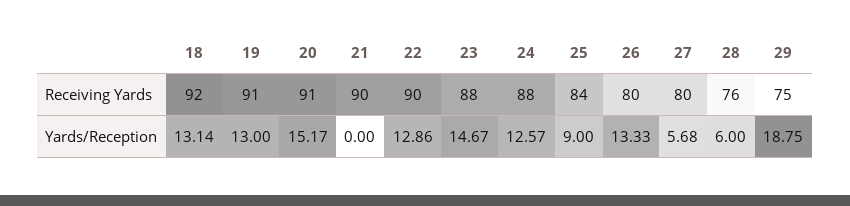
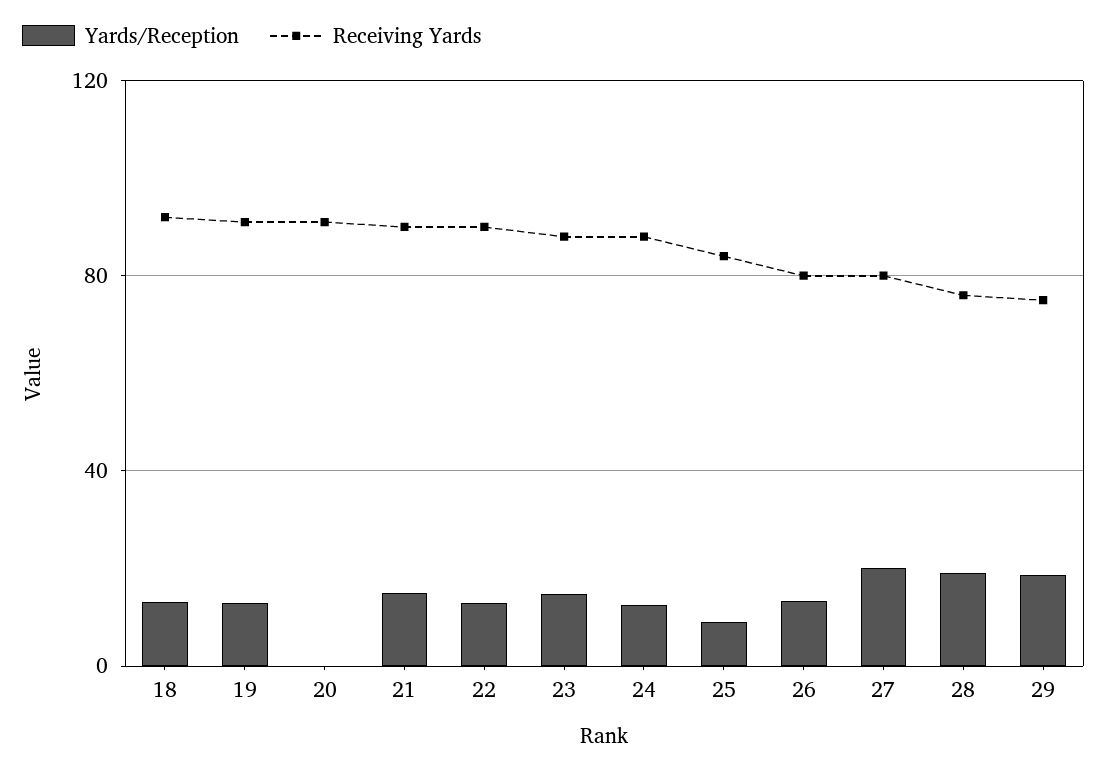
Yards/Reception, 20: 15.17 -> 0
Yards/Reception, 21: 0 -> 15
Yards/Reception, 27: 5.68 -> 20
Yards/Reception, 28: 6 -> 20

